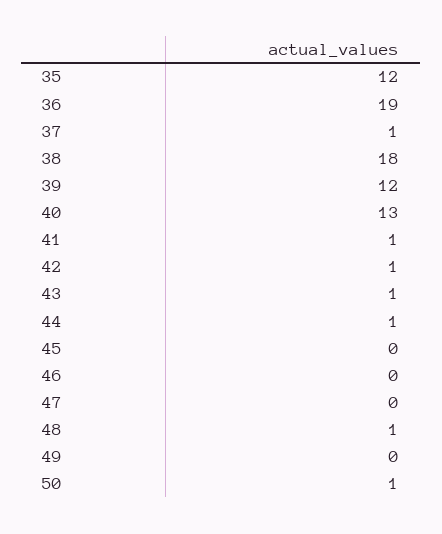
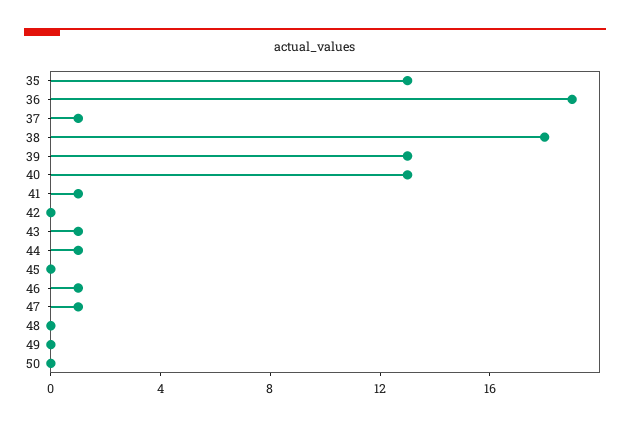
35: 12 -> 13
39: 12 -> 13
42: 1 -> 0
46: 0 -> 1
47: 0 -> 1
48: 1 -> 0
50: 1 -> 0

